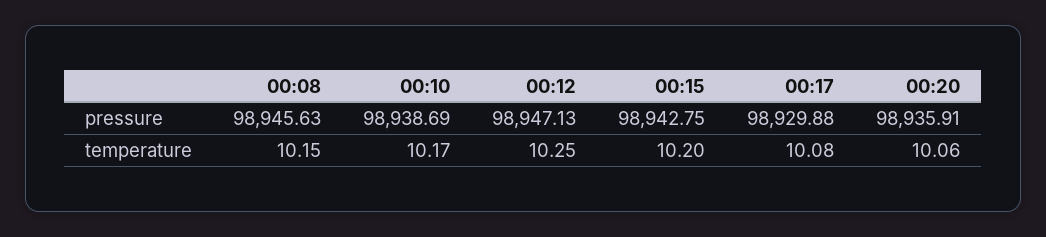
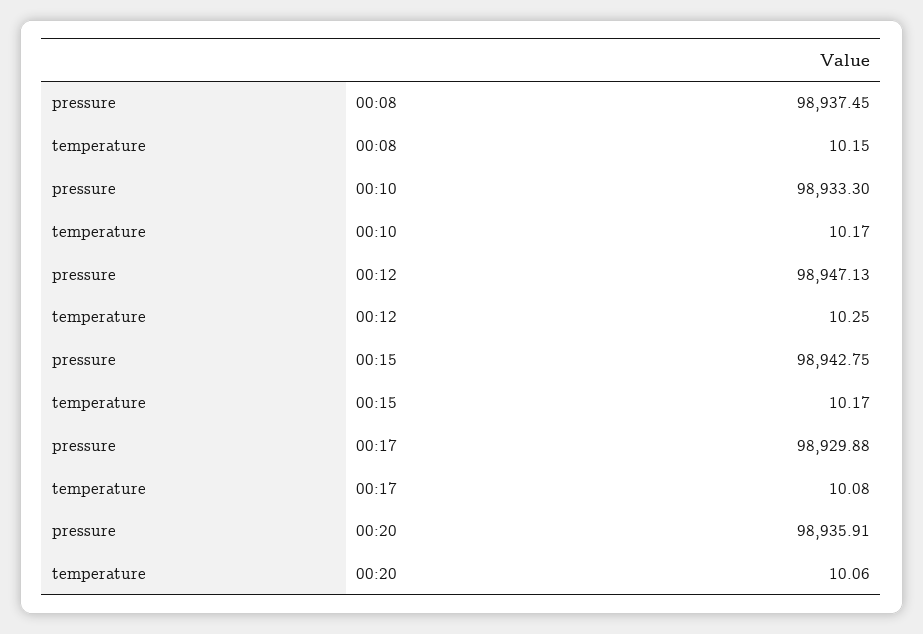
00:08, pressure: 98945.63 -> 98937.45
00:10, pressure: 98938.69 -> 98933.3
00:15, temperature: 10.2 -> 10.17

